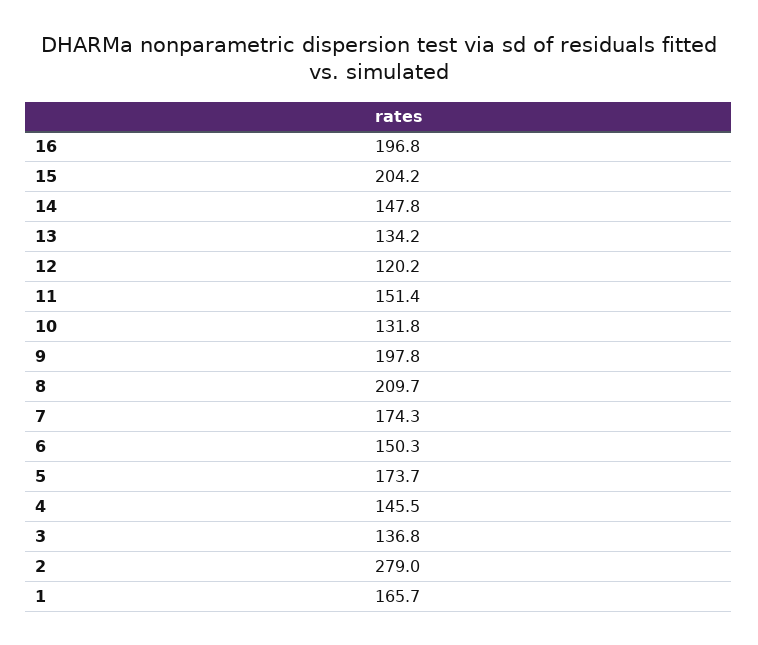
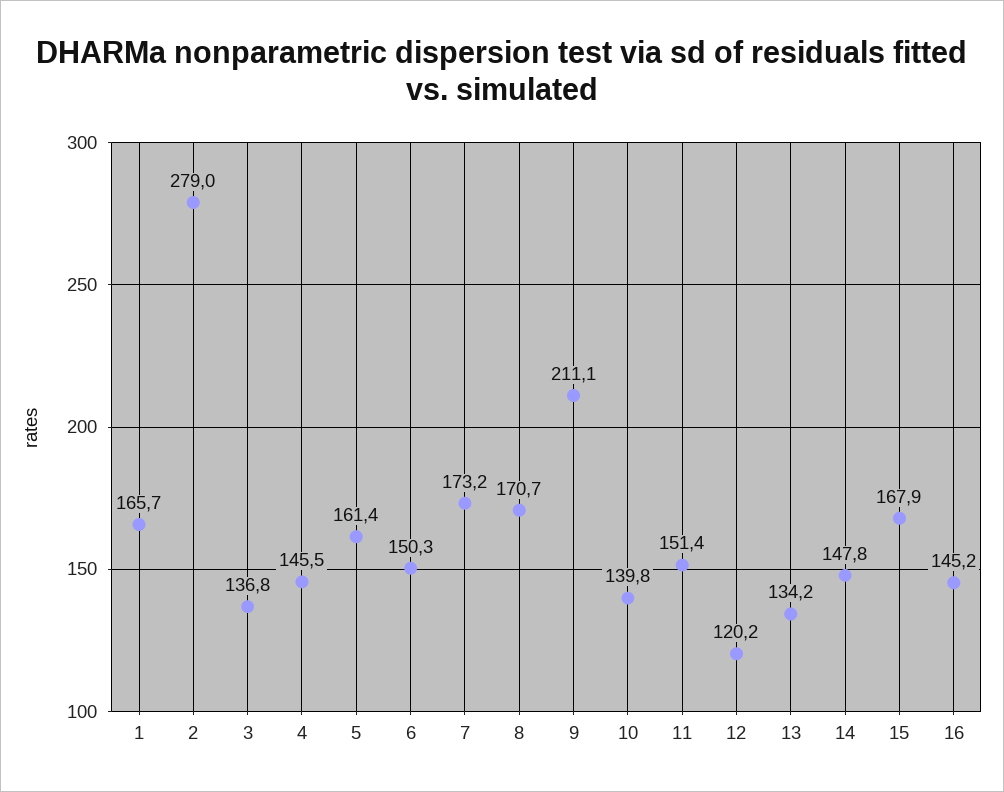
16: 196.8 -> 145.2
15: 204.2 -> 167.9
10: 131.8 -> 139.8
9: 197.8 -> 211.1
8: 209.7 -> 170.7
7: 174.3 -> 173.2
5: 173.7 -> 161.4

